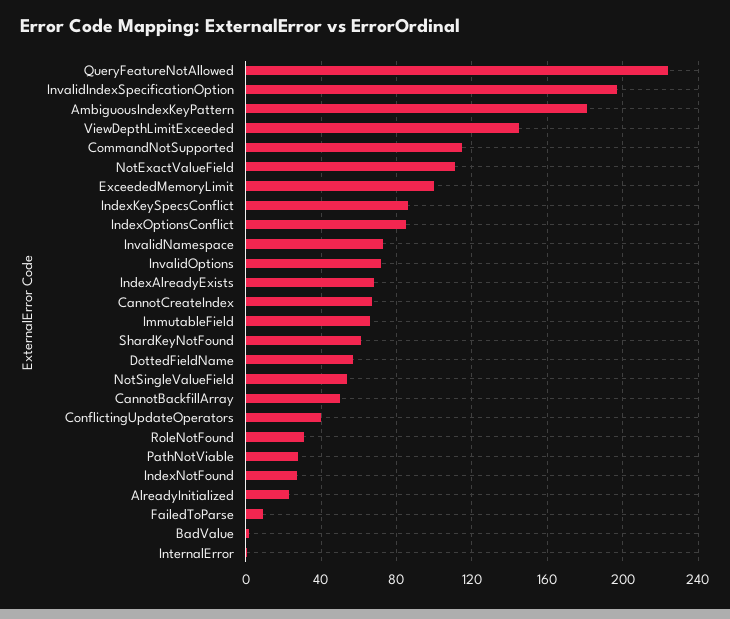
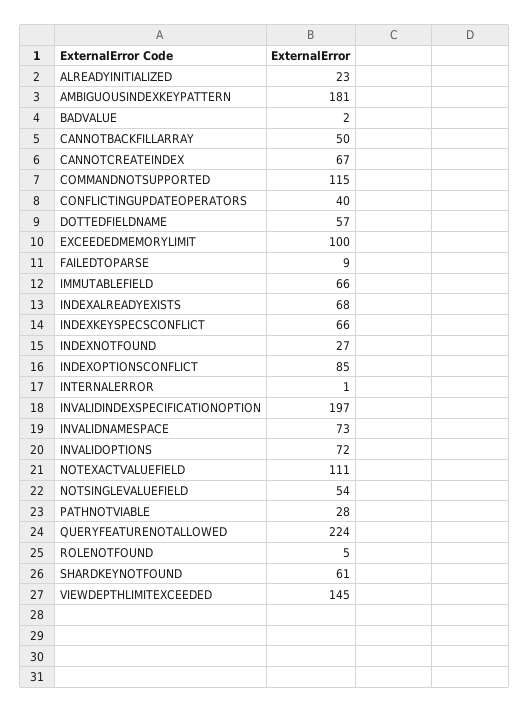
IndexKeySpecsConflict: 85 -> 66
RoleNotFound: 30 -> 5

